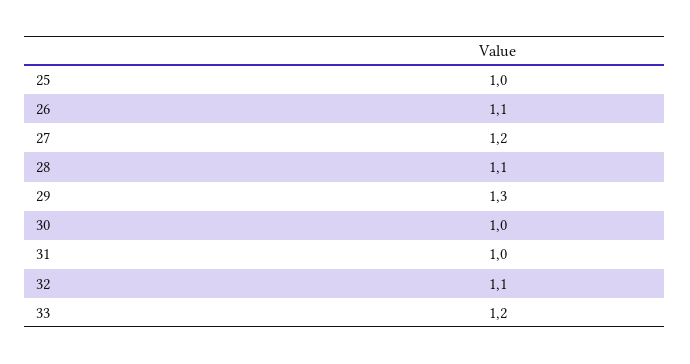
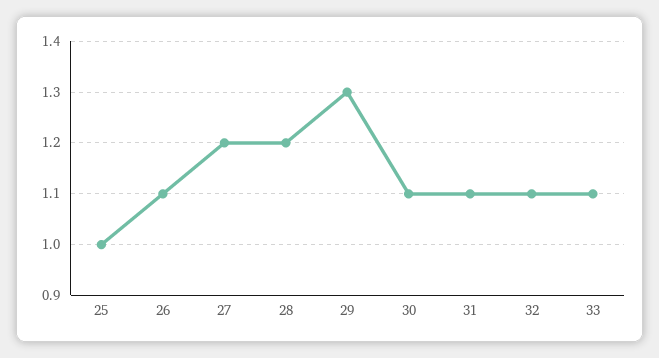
28: 1.1 -> 1.2
30: 1 -> 1.1
31: 1 -> 1.1
33: 1.2 -> 1.1

